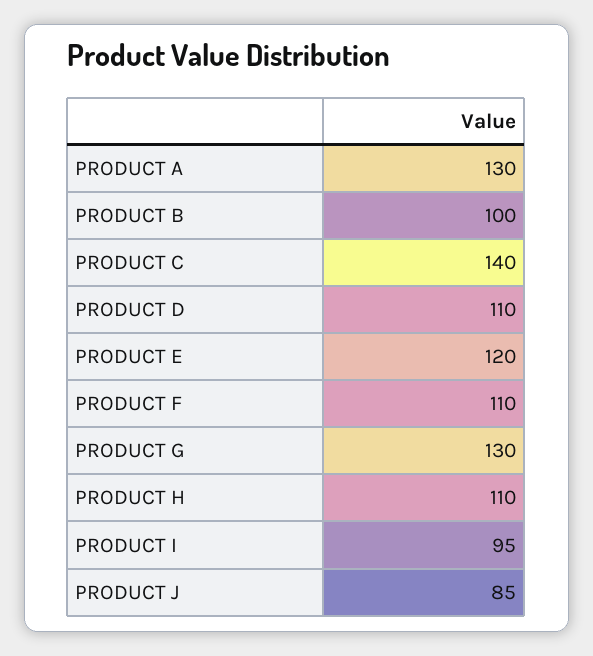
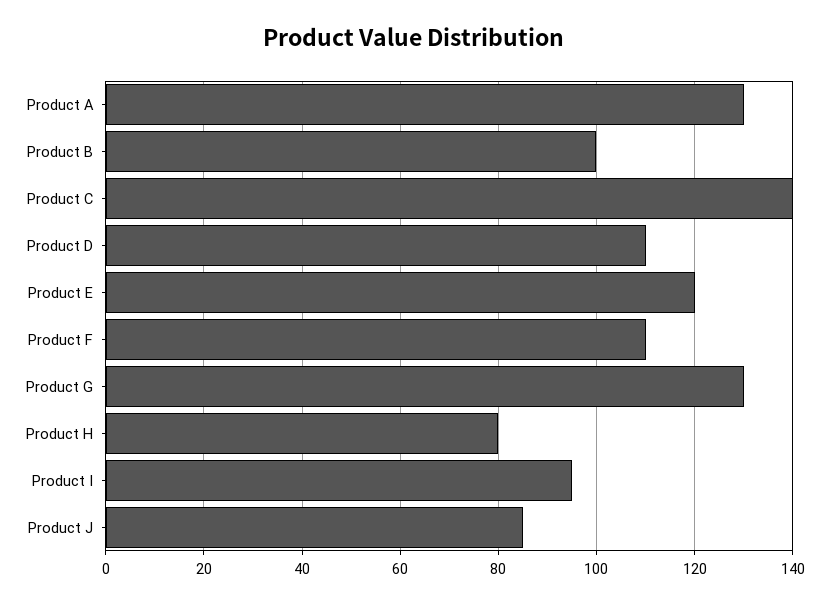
PRODUCT H: 110 -> 80

